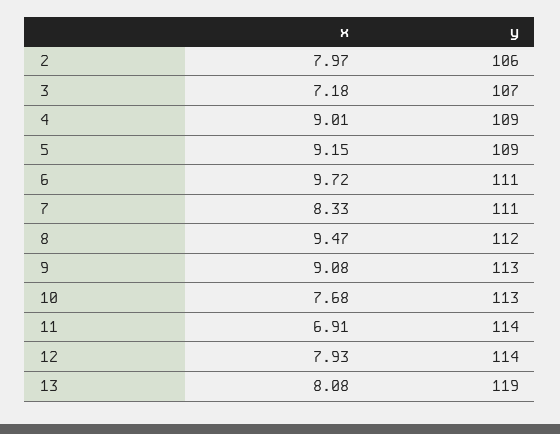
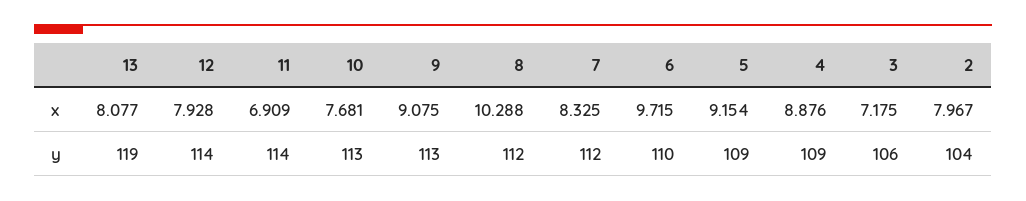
y, 2: 106 -> 104
y, 3: 107 -> 106
x, 4: 9.01 -> 8.876
y, 6: 111 -> 110
y, 7: 111 -> 112
x, 8: 9.47 -> 10.288

